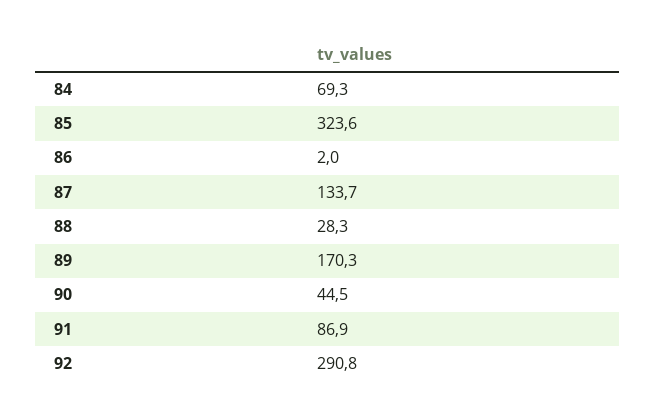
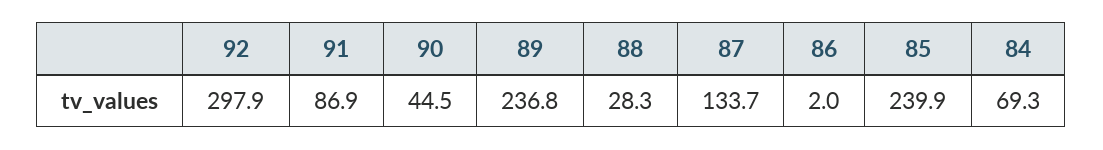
85: 323.6 -> 239.9
89: 170.3 -> 236.8
92: 290.8 -> 297.9

